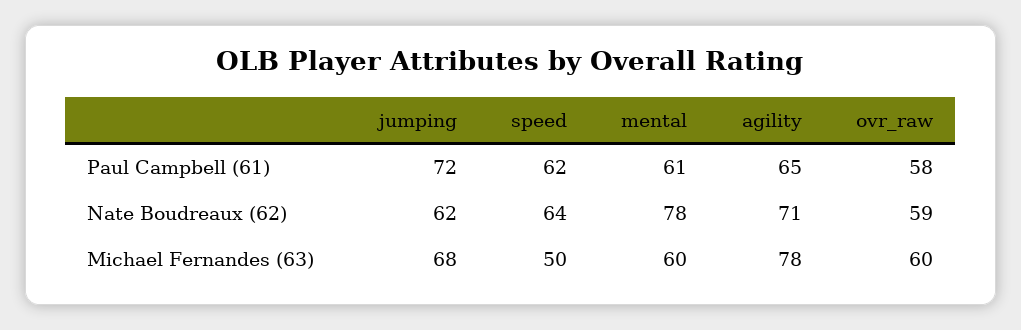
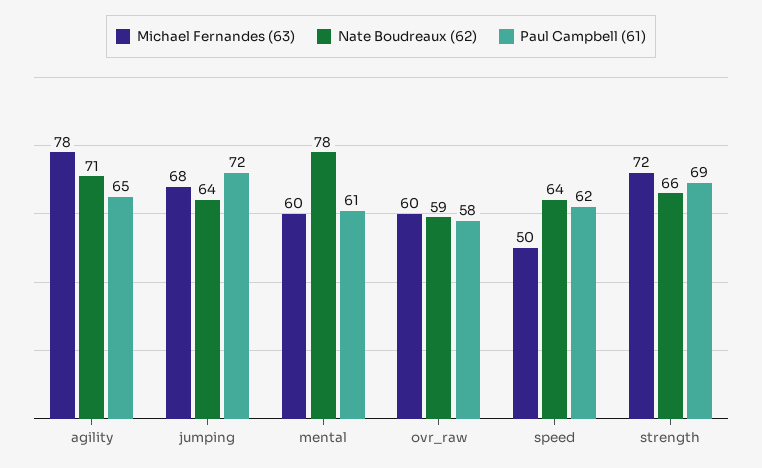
Nate Boudreaux (62), jumping: 62 -> 64
Michael Fernandes (63), strength: none -> 72
Nate Boudreaux (62), strength: none -> 66
Paul Campbell (61), strength: none -> 69

